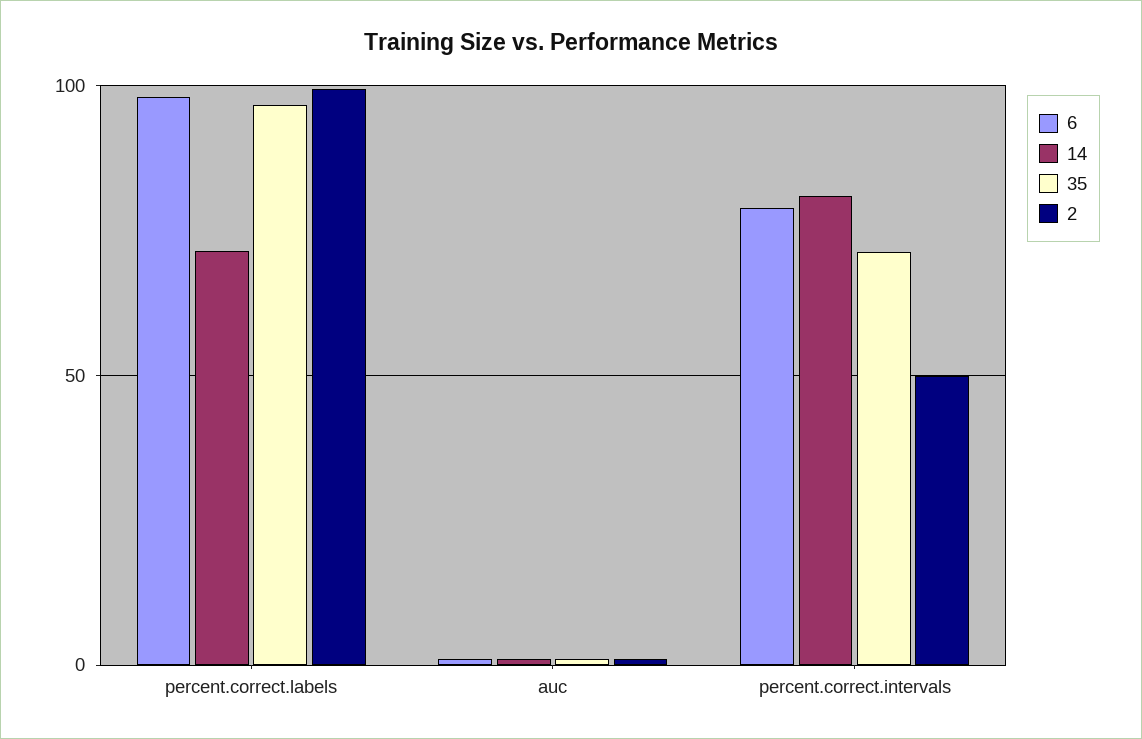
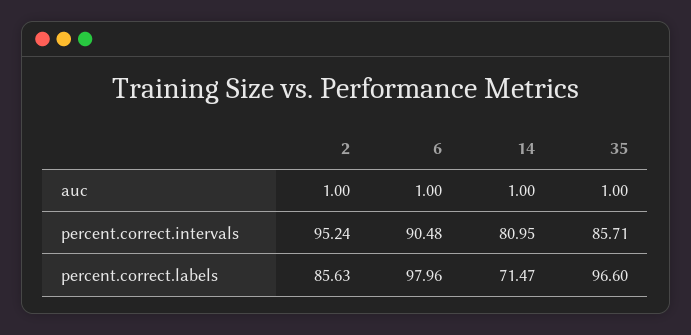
2, percent.correct.labels: 100 -> 85.63
6, percent.correct.intervals: 80 -> 90.48
35, percent.correct.intervals: 70 -> 85.71
2, percent.correct.intervals: 50 -> 95.24

